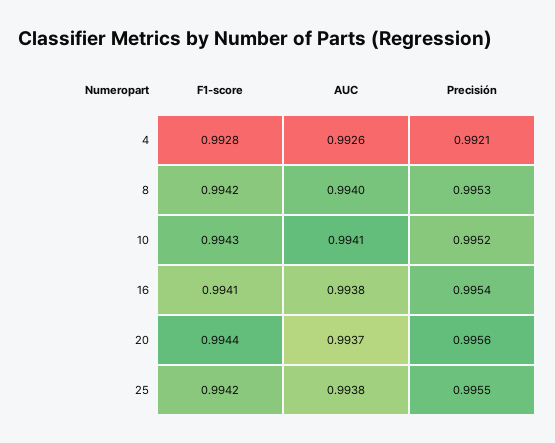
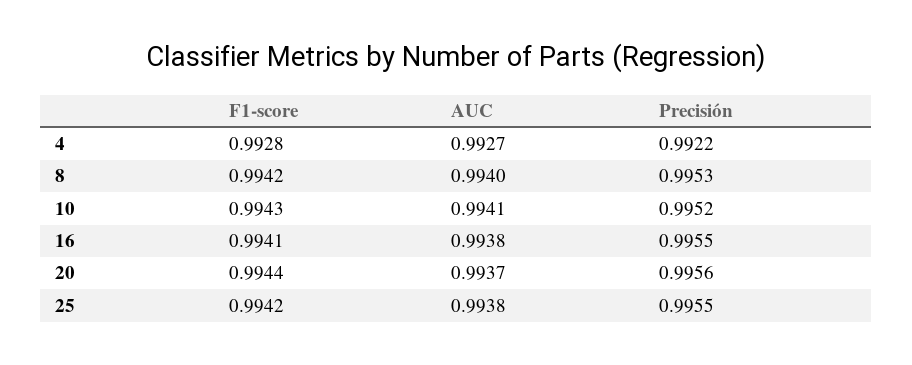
AUC, 4: 0.9926 -> 0.9927
Precisión, 4: 0.9921 -> 0.9922
Precisión, 16: 0.9954 -> 0.9955

